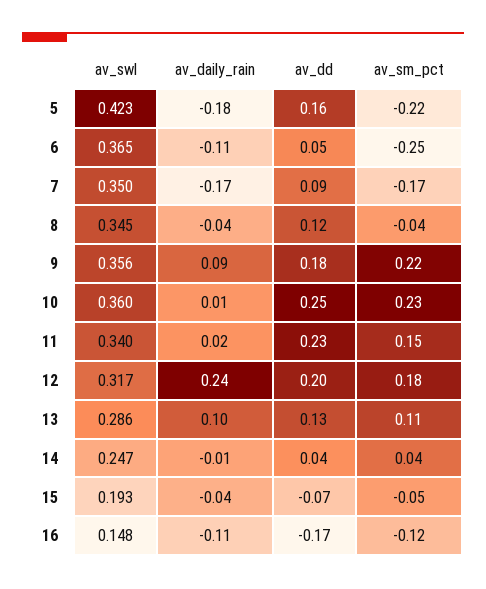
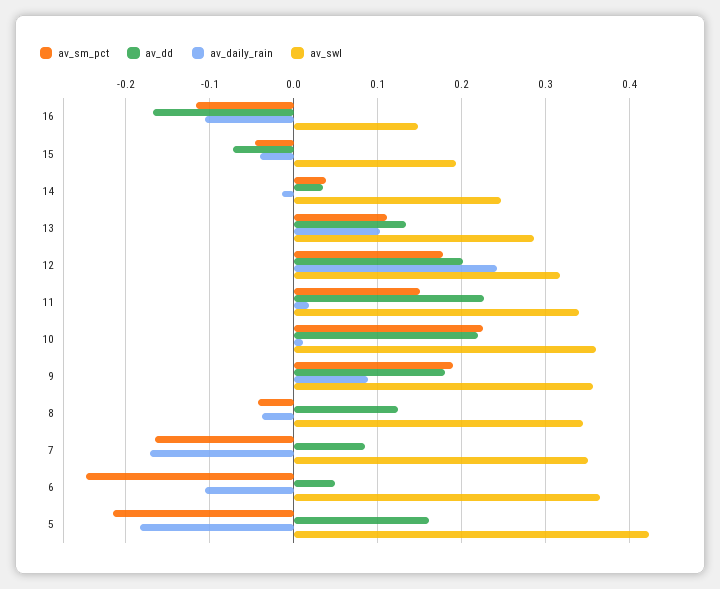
av_sm_pct, 9: 0.22 -> 0.19
av_dd, 10: 0.25 -> 0.22

